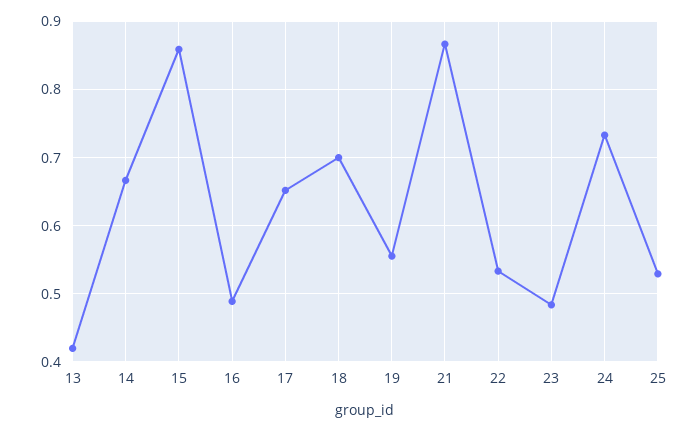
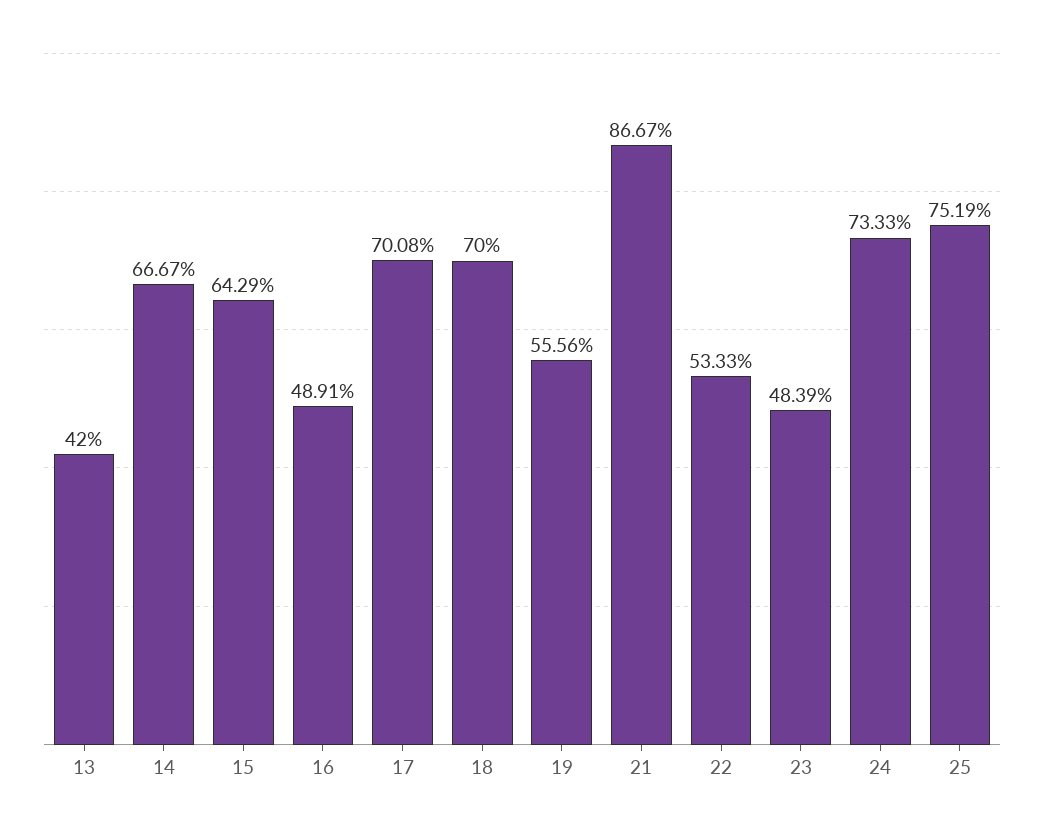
15: 0.86 -> 0.6429
17: 0.65 -> 0.7008
25: 0.53 -> 0.7519

